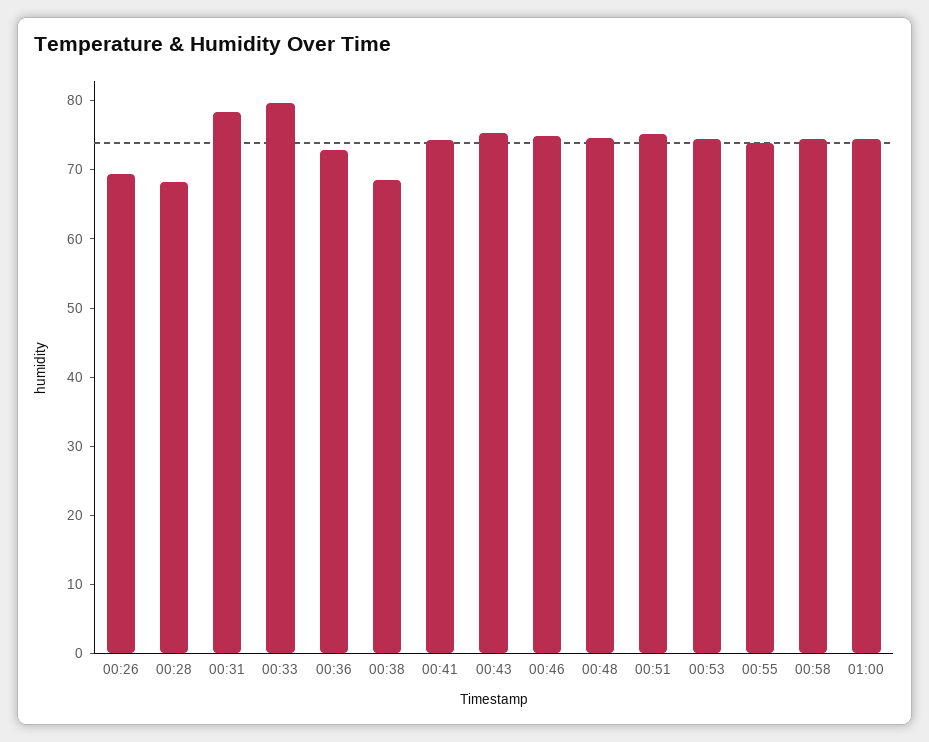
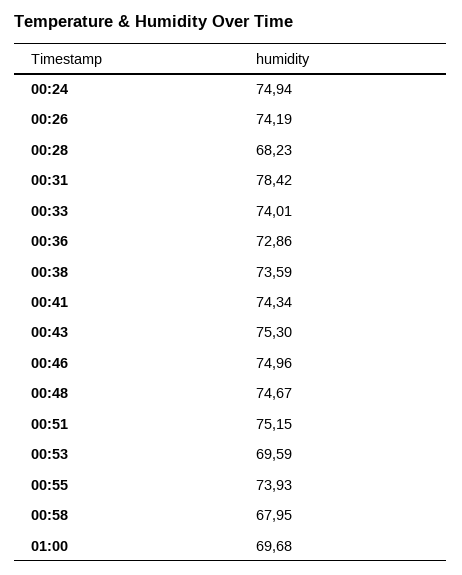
00:26: 70 -> 74.19
00:33: 80 -> 74.01
00:38: 68 -> 73.59
00:53: 74 -> 69.59
00:58: 74 -> 67.95
01:00: 74 -> 69.68
00:24: none -> 74.94

